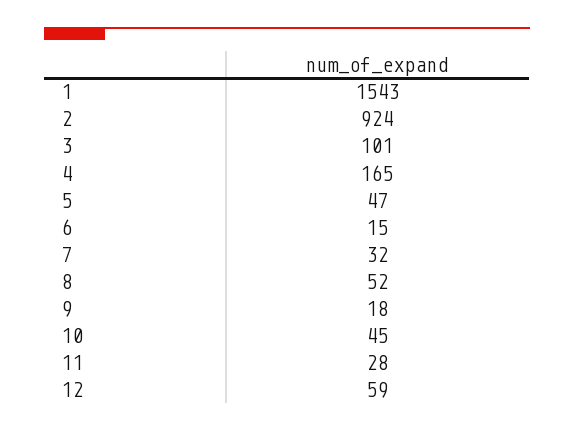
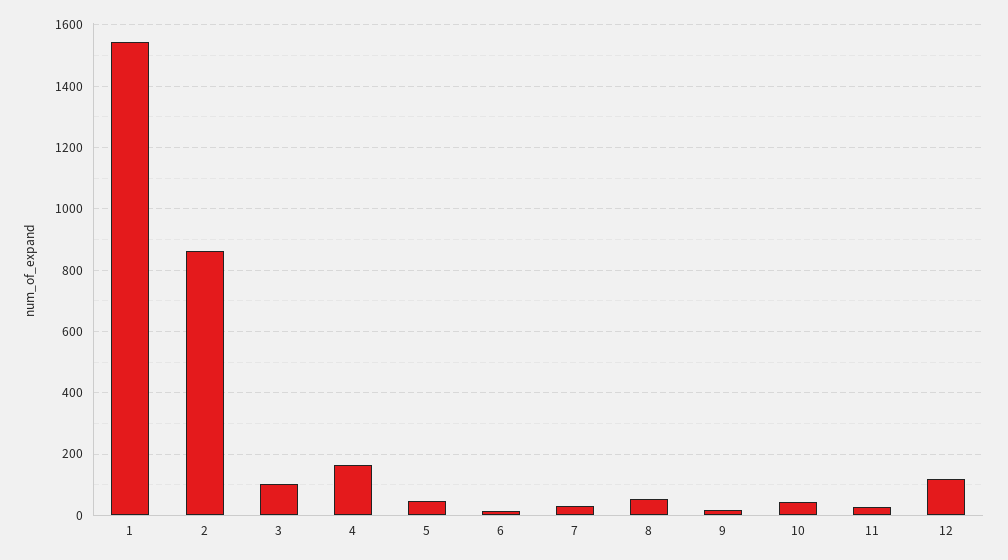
2: 924 -> 860
12: 59 -> 120

